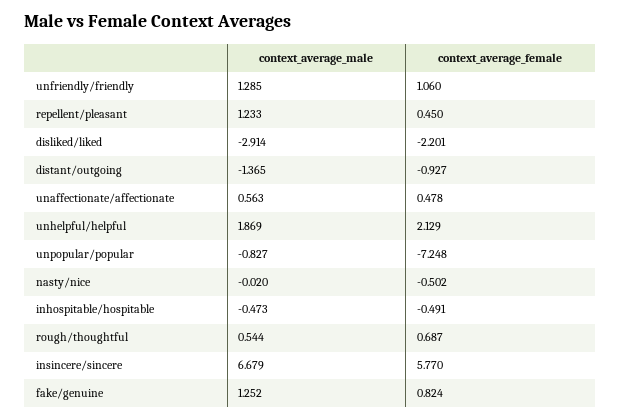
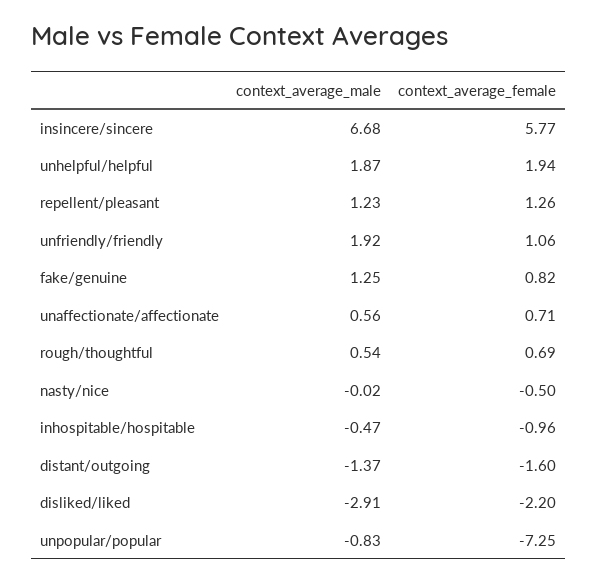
context_average_male, unfriendly/friendly: 1.285 -> 1.92
context_average_female, repellent/pleasant: 0.45 -> 1.26
context_average_female, distant/outgoing: -0.927 -> -1.6
context_average_female, unaffectionate/affectionate: 0.478 -> 0.71
context_average_female, unhelpful/helpful: 2.129 -> 1.94
context_average_female, inhospitable/hospitable: -0.491 -> -0.96

